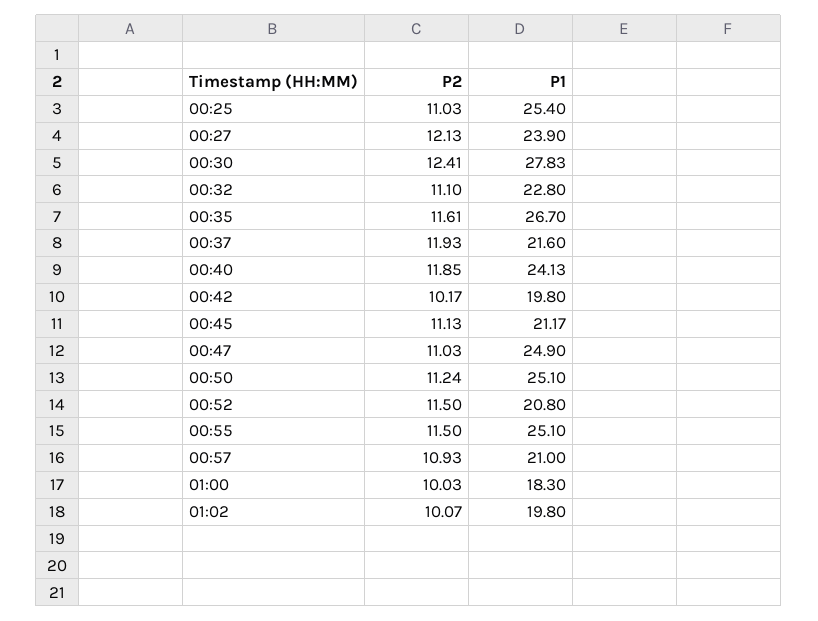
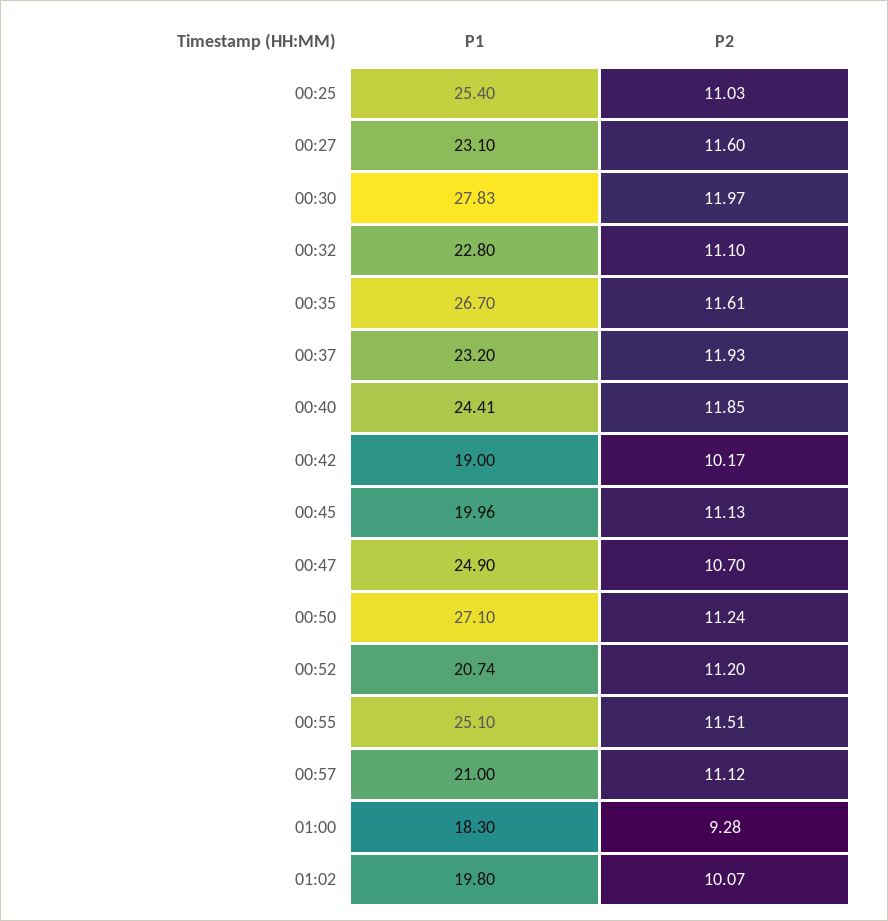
P2, 00:27: 12.13 -> 11.6
P1, 00:27: 23.9 -> 23.1
P2, 00:30: 12.41 -> 11.97
P1, 00:37: 21.6 -> 23.2
P1, 00:40: 24.13 -> 24.41
P1, 00:42: 19.8 -> 19
P1, 00:45: 21.17 -> 19.96
P2, 00:47: 11.03 -> 10.7
P1, 00:50: 25.1 -> 27.1
P2, 00:52: 11.5 -> 11.2
P1, 00:52: 20.8 -> 20.74
P2, 00:55: 11.5 -> 11.51
P2, 00:57: 10.93 -> 11.12
P2, 01:00: 10.03 -> 9.28

